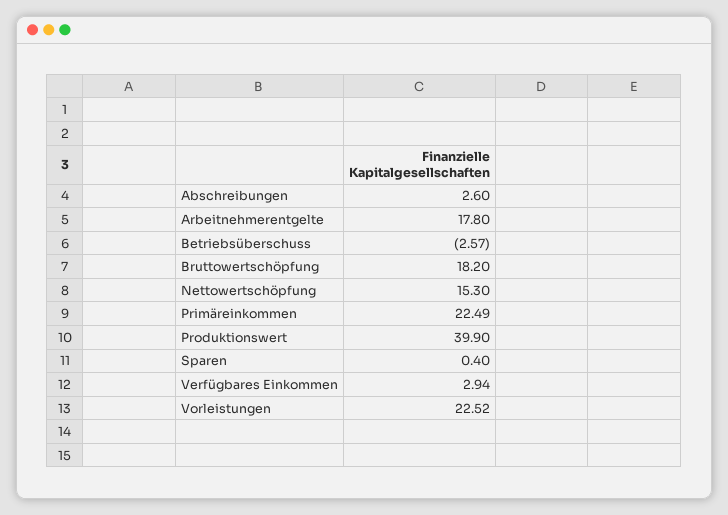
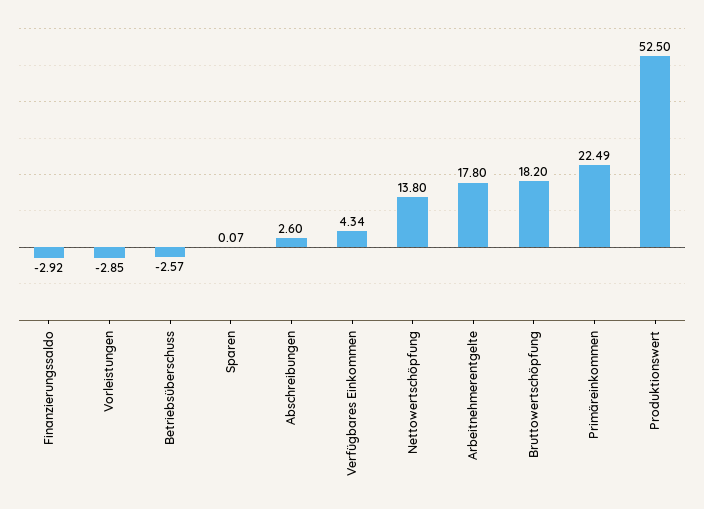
Nettowertschöpfung: 15.3 -> 13.8
Produktionswert: 39.9 -> 52.5
Sparen: 0.4 -> 0.07
Verfügbares Einkommen: 2.94 -> 4.34
Vorleistungen: 22.52 -> -2.85
Finanzierungssaldo: none -> -2.92

